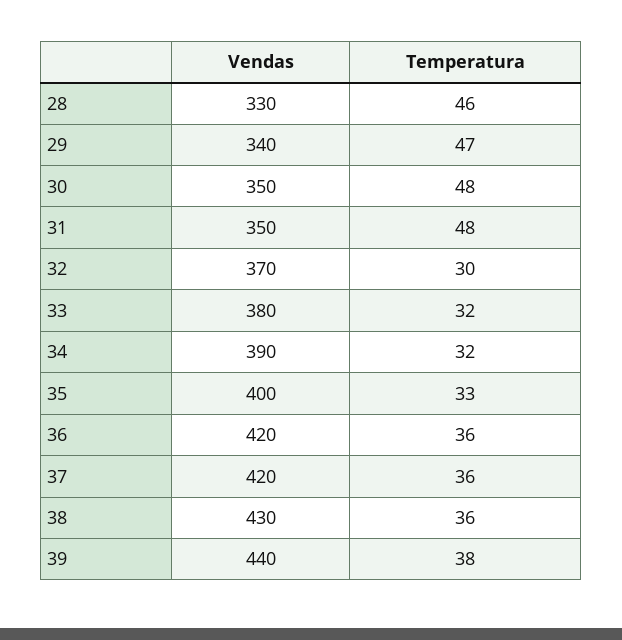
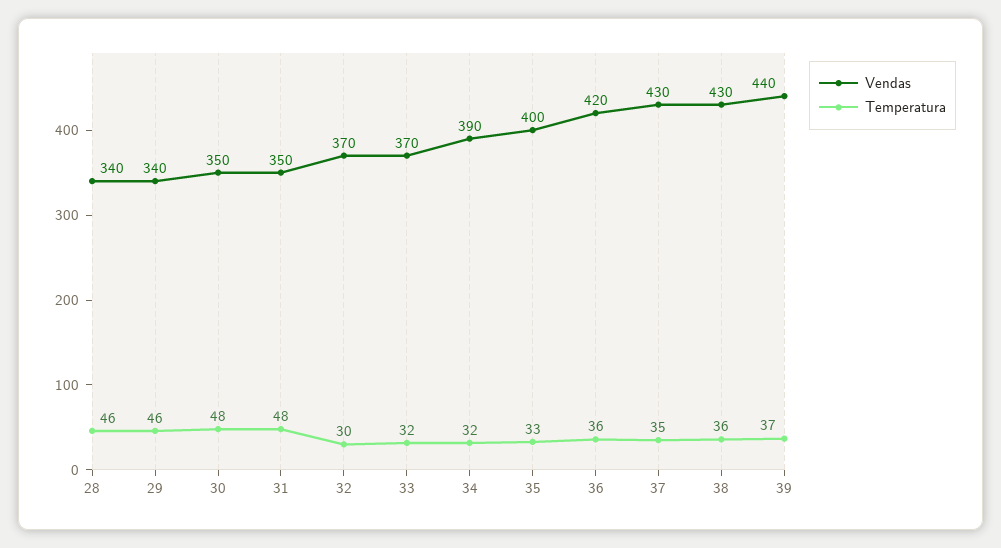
Vendas, 28: 330 -> 340
Temperatura, 29: 47 -> 46
Vendas, 33: 380 -> 370
Vendas, 37: 420 -> 430
Temperatura, 37: 36 -> 35
Temperatura, 39: 38 -> 37

